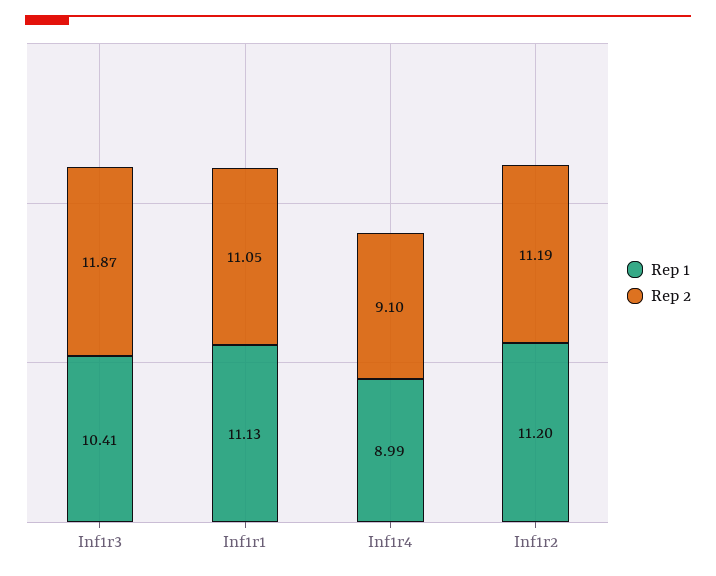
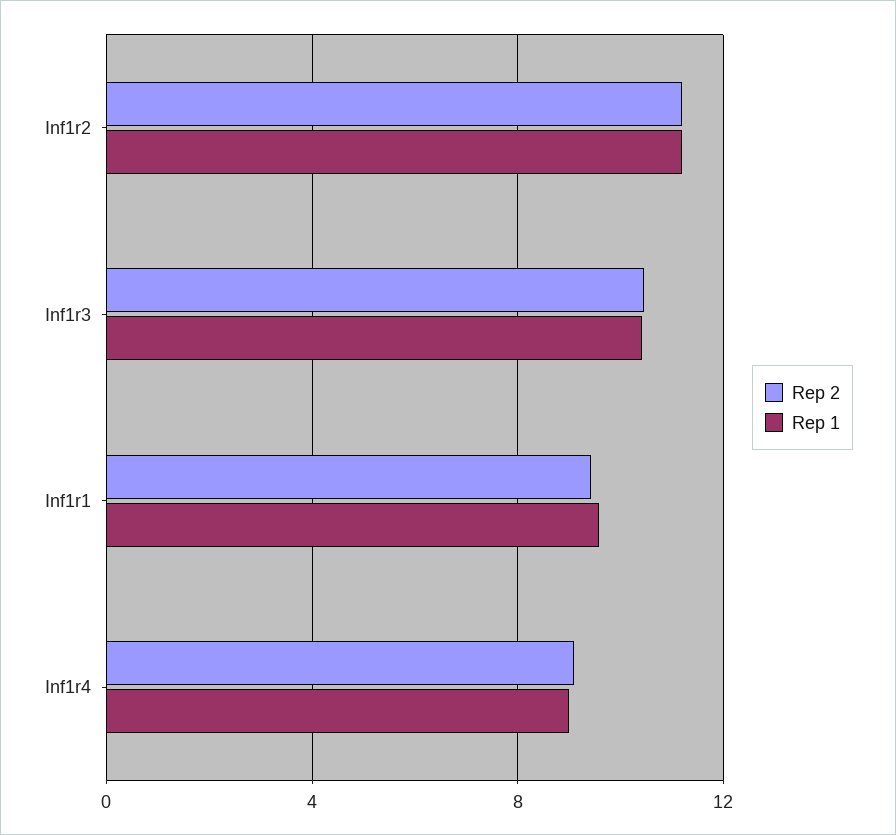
Rep 2, Inf1r3: 11.87 -> 10.5
Rep 1, Inf1r1: 11.13 -> 9.5
Rep 2, Inf1r1: 11.05 -> 9.5

